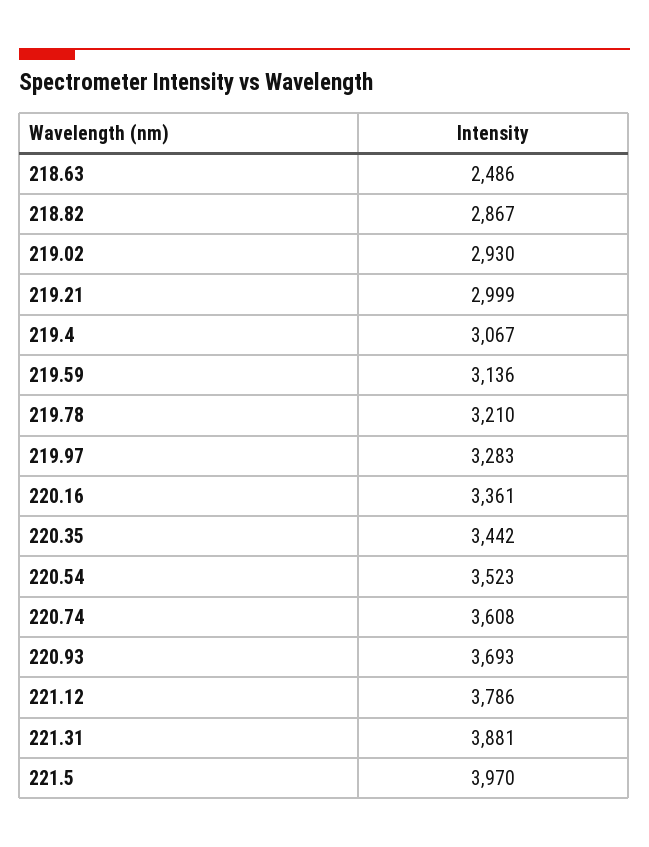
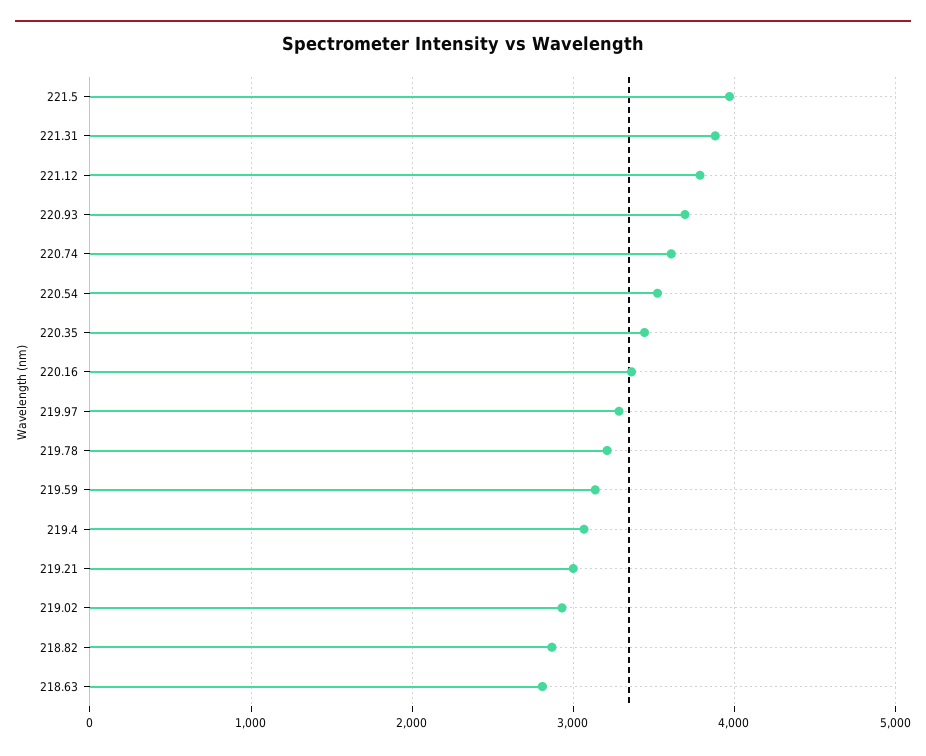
218.63: 2486 -> 2800

